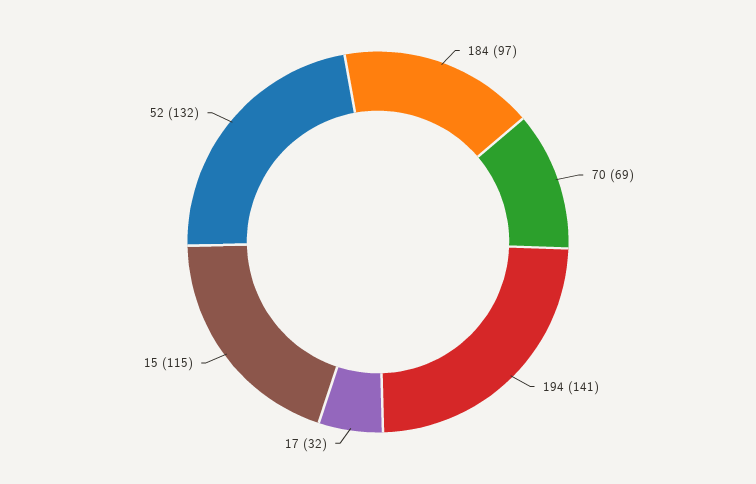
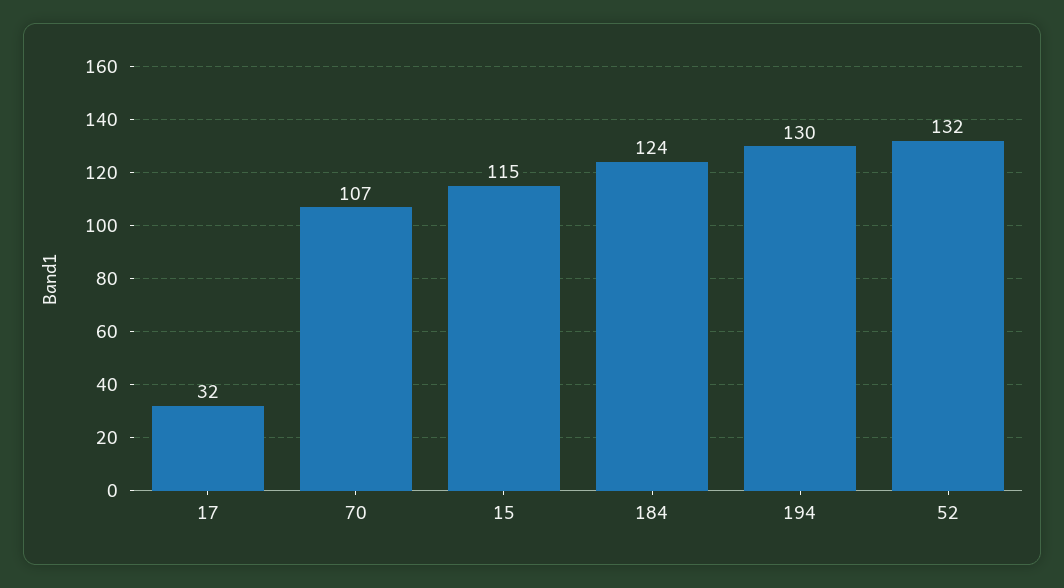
184: 97 -> 124
70: 69 -> 107
194: 141 -> 130

